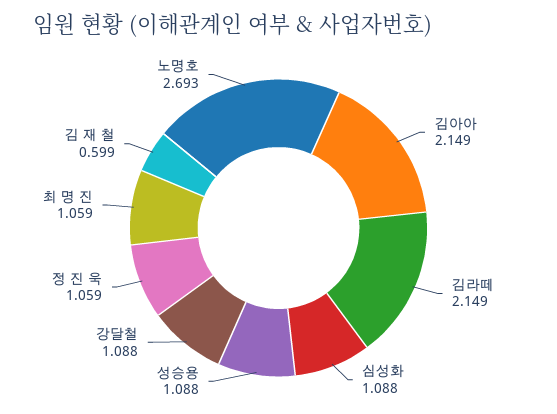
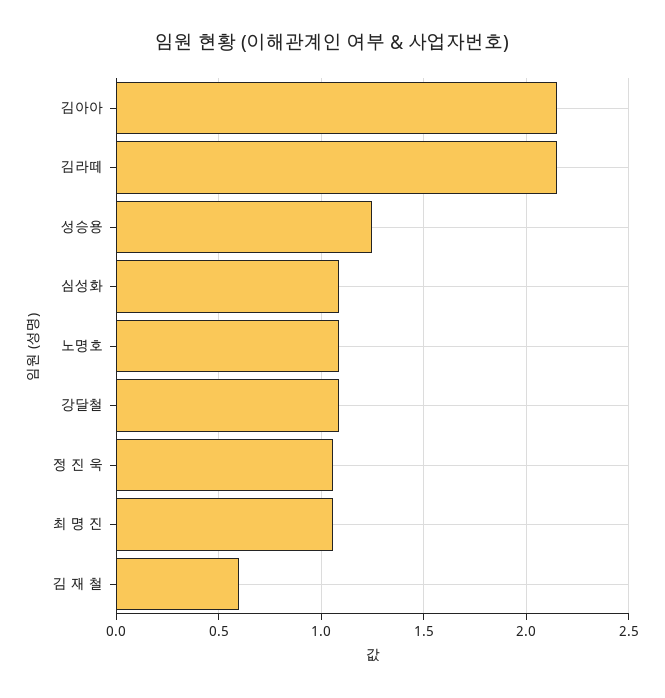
성승용: 1.088 -> 1.25
노명호: 2.693 -> 1.1

